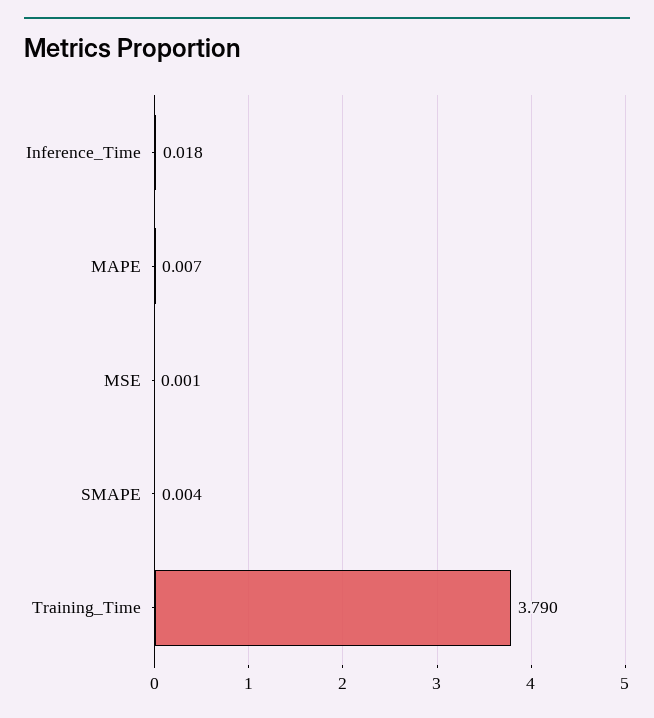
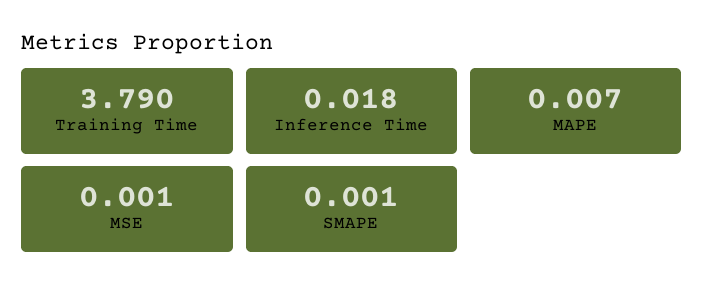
SMAPE: 0.004 -> 0.001

